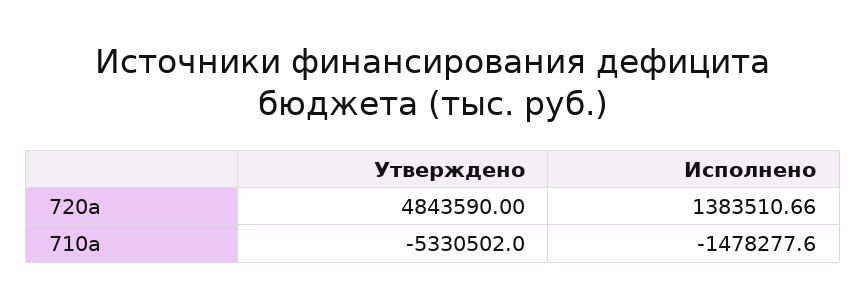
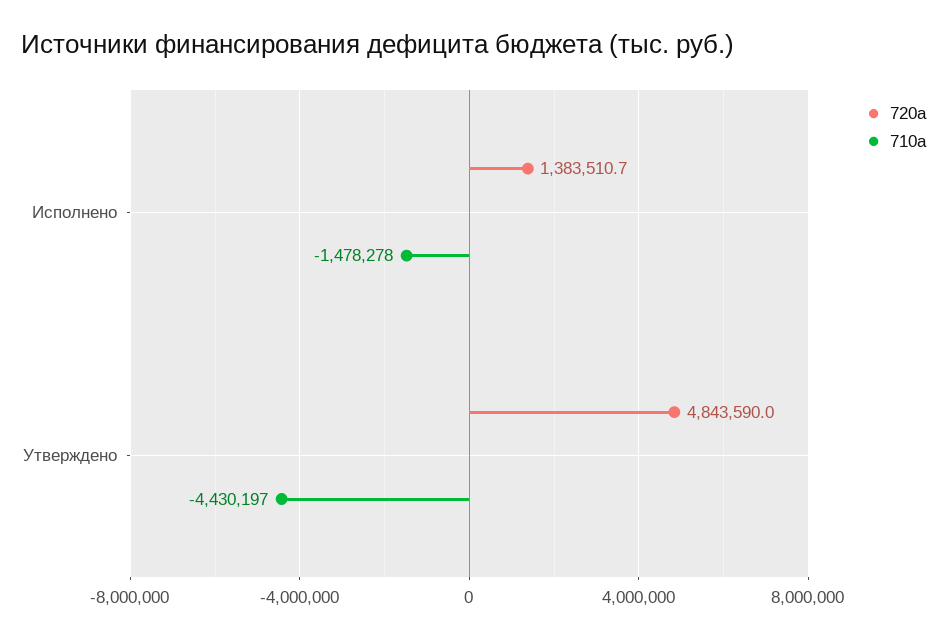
710a, Утверждено: -5330502 -> -4430197

